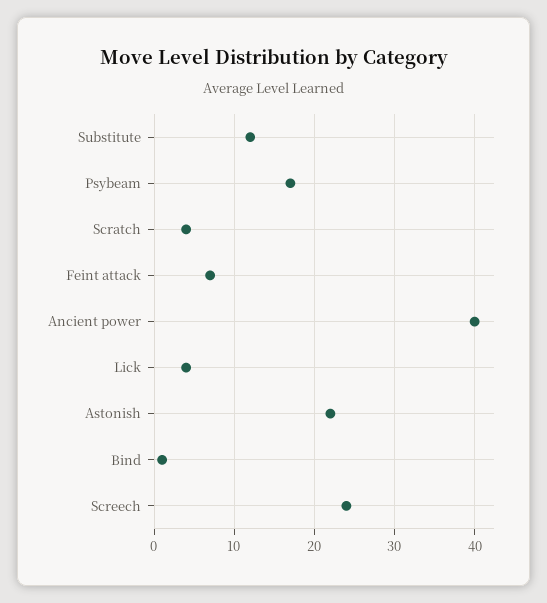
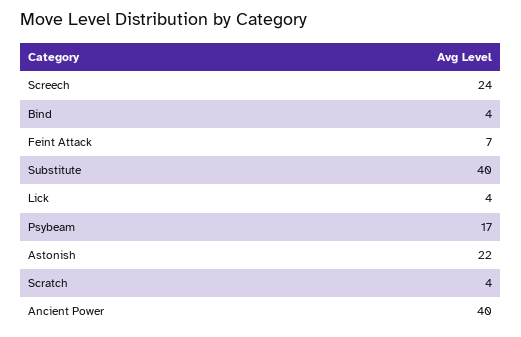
Substitute: 12 -> 40
Bind: 1 -> 4

